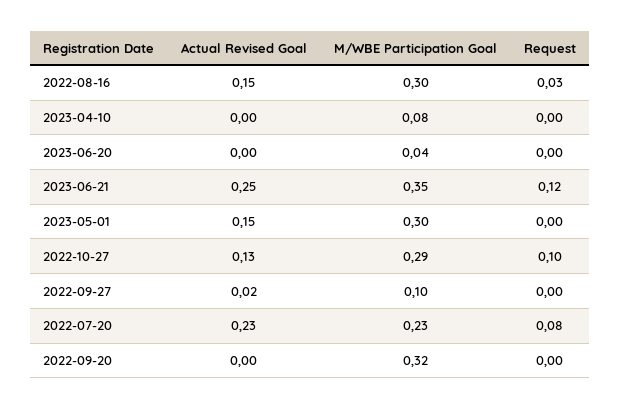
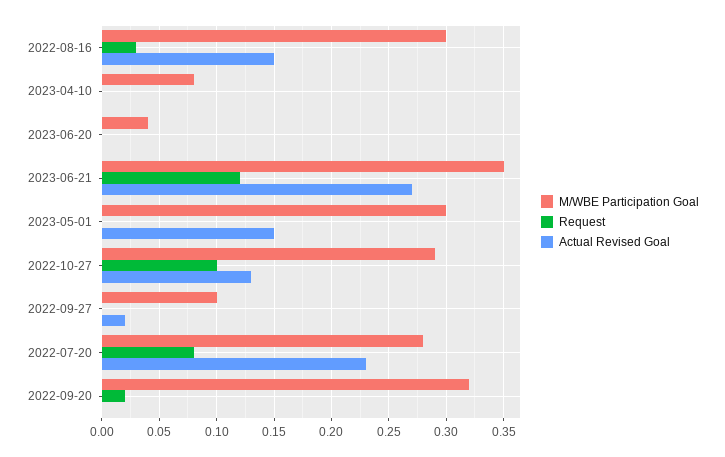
Actual Revised Goal, 2023-06-21: 0.25 -> 0.27
M/WBE Participation Goal, 2022-07-20: 0.23 -> 0.28
Request, 2022-09-20: 0 -> 0.02

